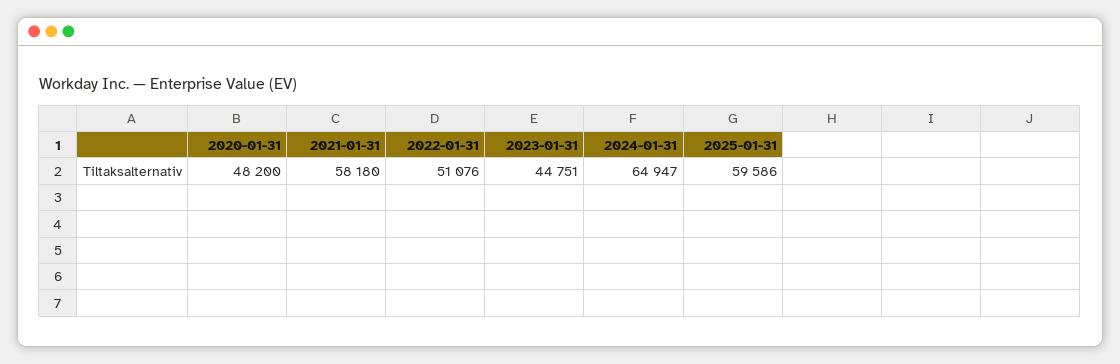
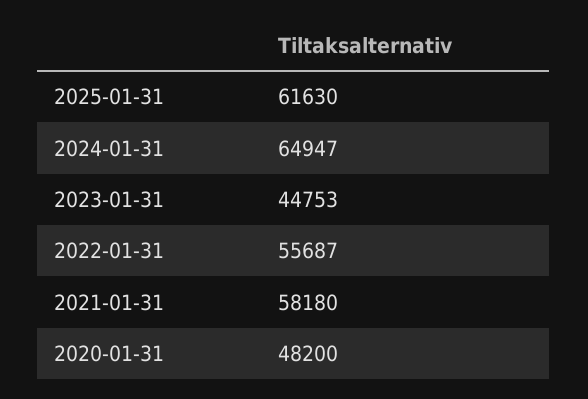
2022-01-31: 51076 -> 55687
2023-01-31: 44751 -> 44753
2025-01-31: 59586 -> 61630

